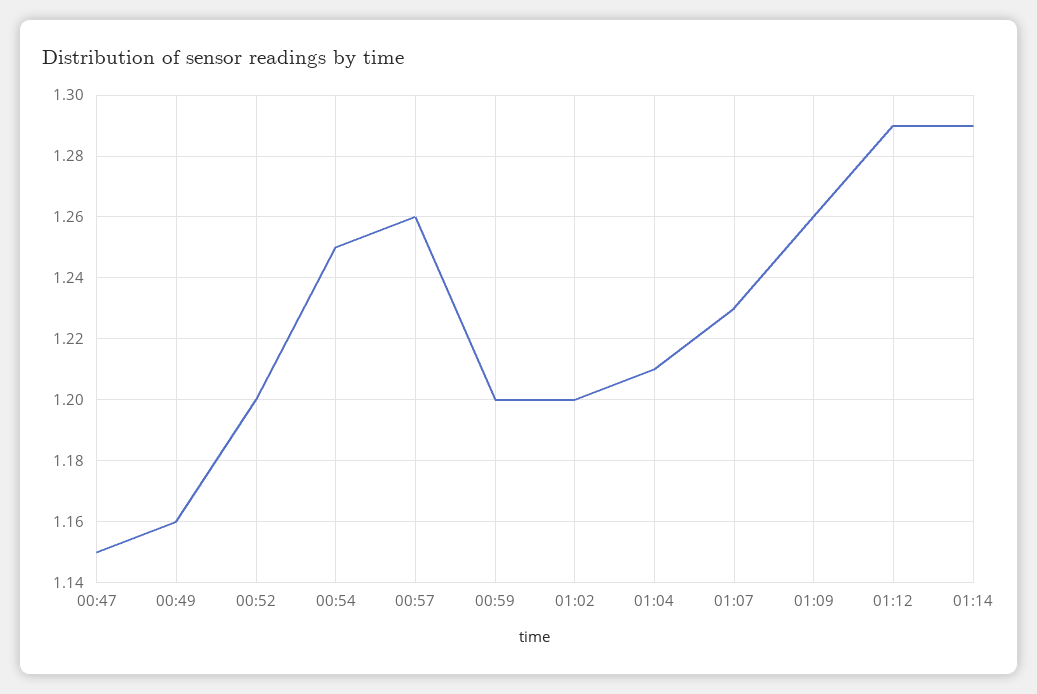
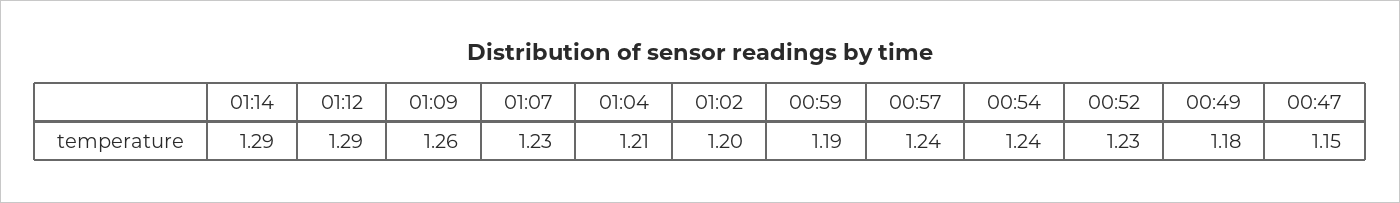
00:49: 1.16 -> 1.18
00:52: 1.2 -> 1.23
00:54: 1.25 -> 1.24
00:57: 1.26 -> 1.24
00:59: 1.2 -> 1.19

